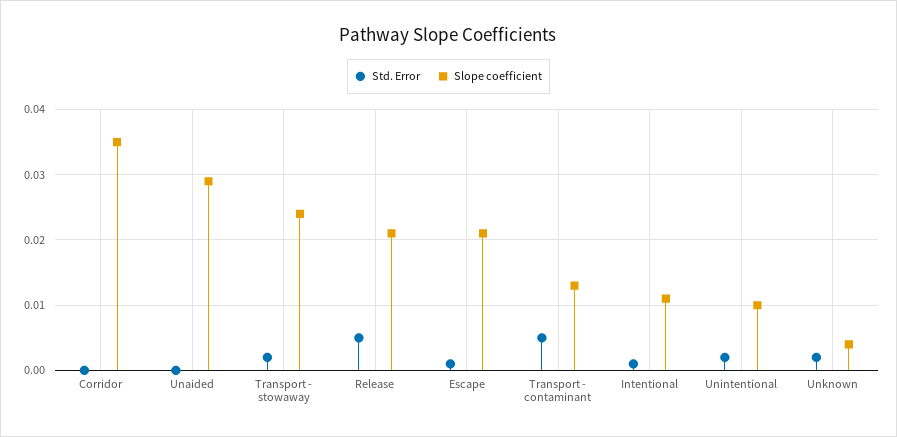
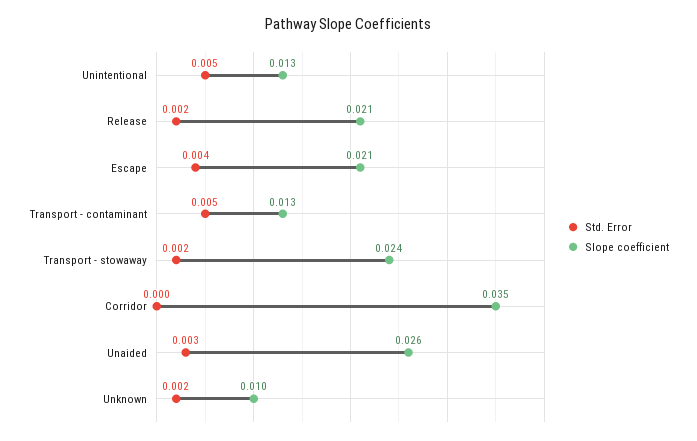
Std. Error, Unaided: 0 -> 0.003
Slope coefficient, Unaided: 0.029 -> 0.026
Std. Error, Release: 0.005 -> 0.002
Std. Error, Escape: 0.001 -> 0.004
Std. Error, Intentional: 0.001 -> none
Slope coefficient, Intentional: 0.011 -> none
Std. Error, Unintentional: 0.002 -> 0.005
Slope coefficient, Unintentional: 0.01 -> 0.013
Slope coefficient, Unknown: 0.004 -> 0.01

